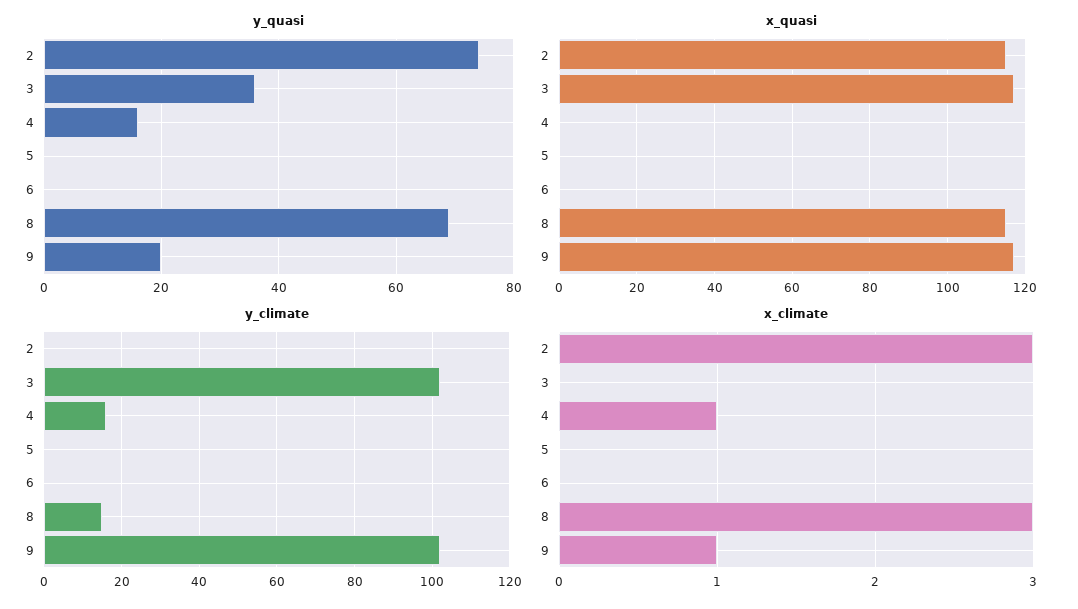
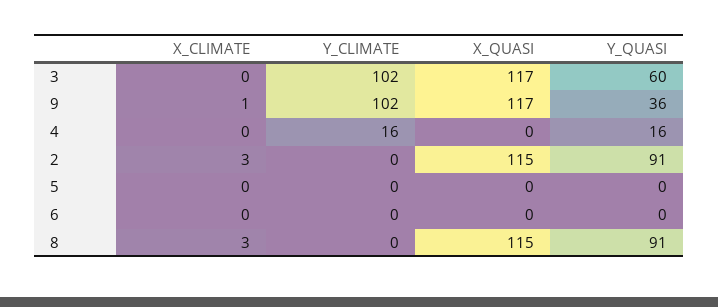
y_quasi, 2: 75 -> 91
y_quasi, 3: 35 -> 60
y_quasi, 8: 70 -> 91
y_quasi, 9: 20 -> 36
y_climate, 8: 15 -> 0
x_climate, 4: 1 -> 0

